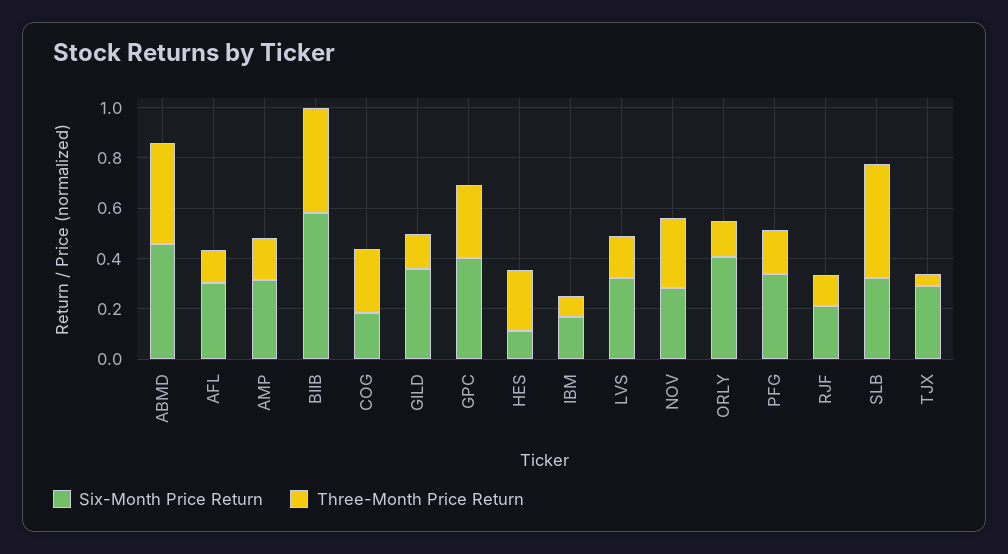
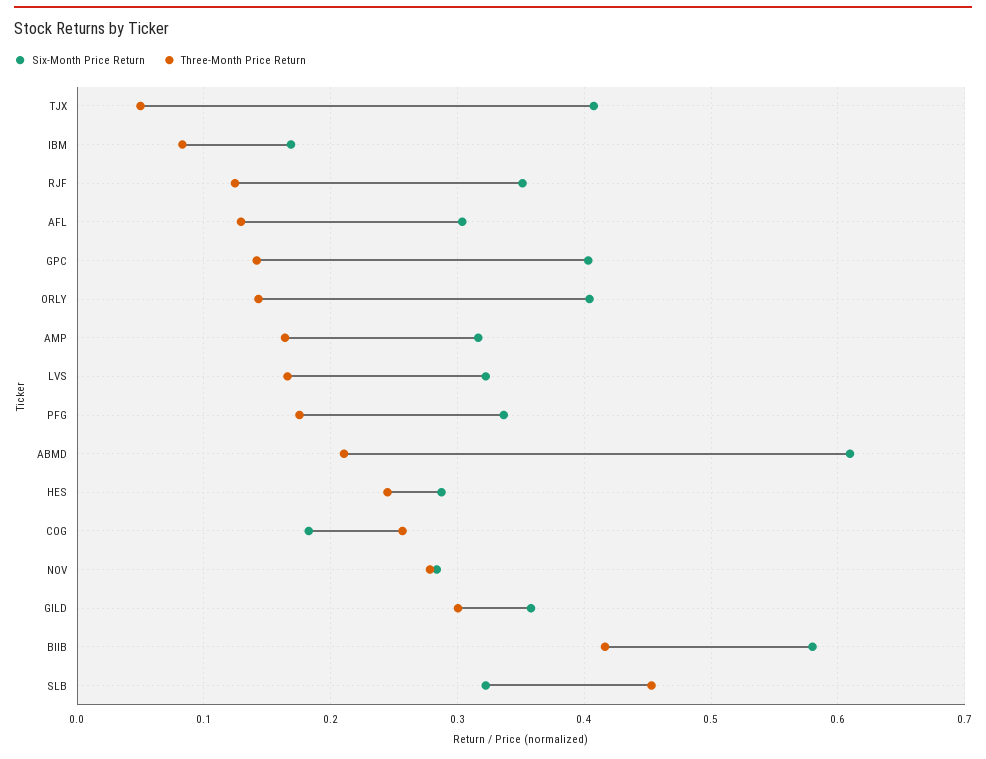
Six-Month Price Return, ABMD: 0.45 -> 0.61
Three-Month Price Return, ABMD: 0.4 -> 0.21
Three-Month Price Return, GILD: 0.15 -> 0.3
Three-Month Price Return, GPC: 0.3 -> 0.14
Six-Month Price Return, HES: 0.1 -> 0.29
Six-Month Price Return, RJF: 0.2 -> 0.35
Six-Month Price Return, TJX: 0.3 -> 0.41

